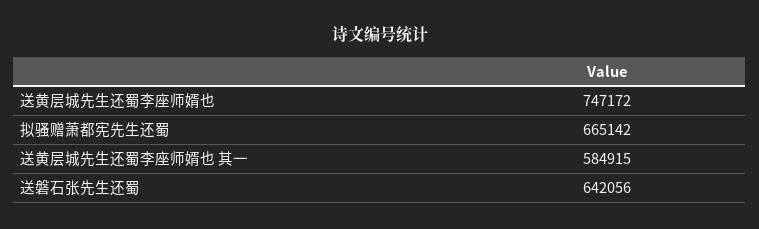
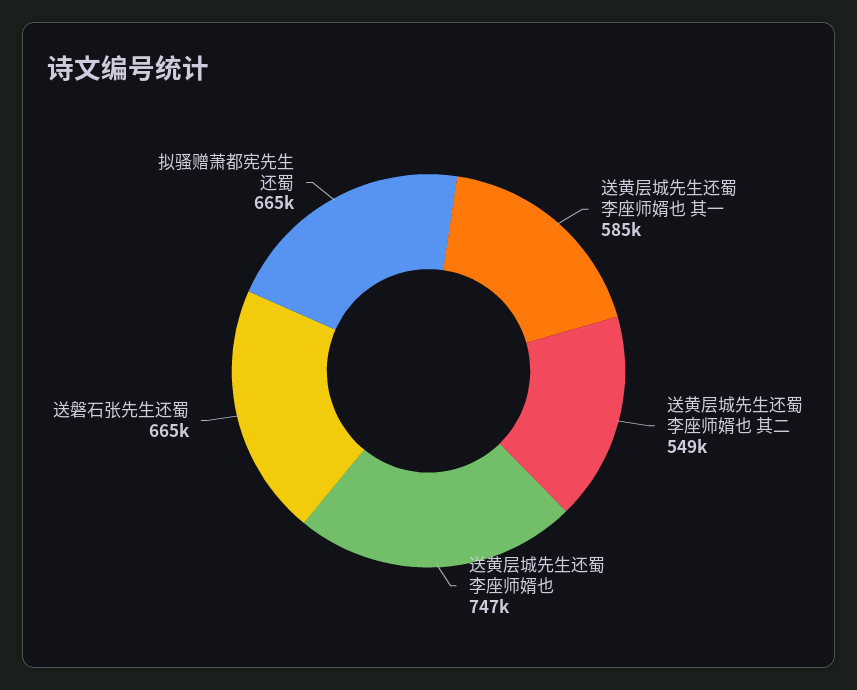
送磐石张先生还蜀: 642056 -> 665000
送黄层城先生还蜀李座师婿也 其二: none -> 549000

